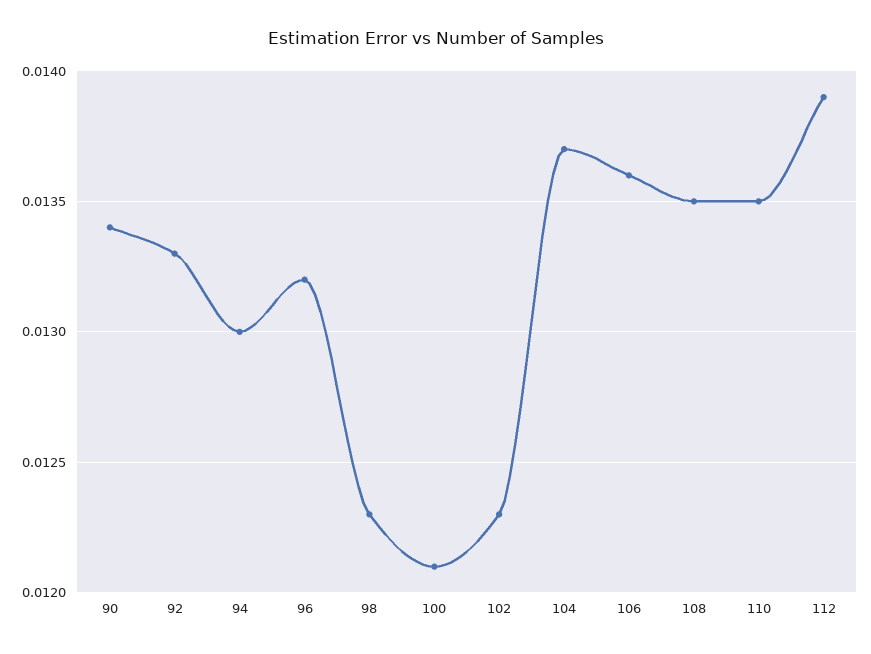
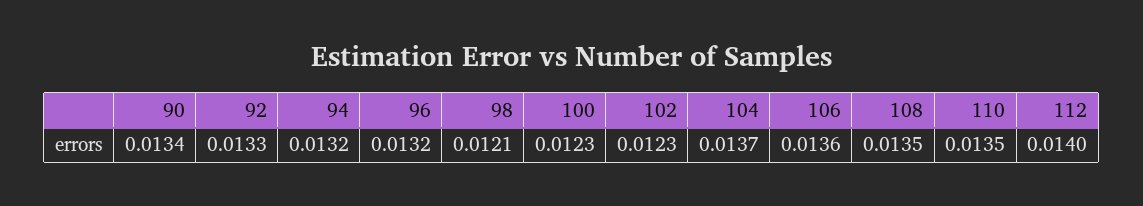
94: 0.013 -> 0.0132
98: 0.0123 -> 0.0121
100: 0.0121 -> 0.0123
112: 0.0139 -> 0.014

